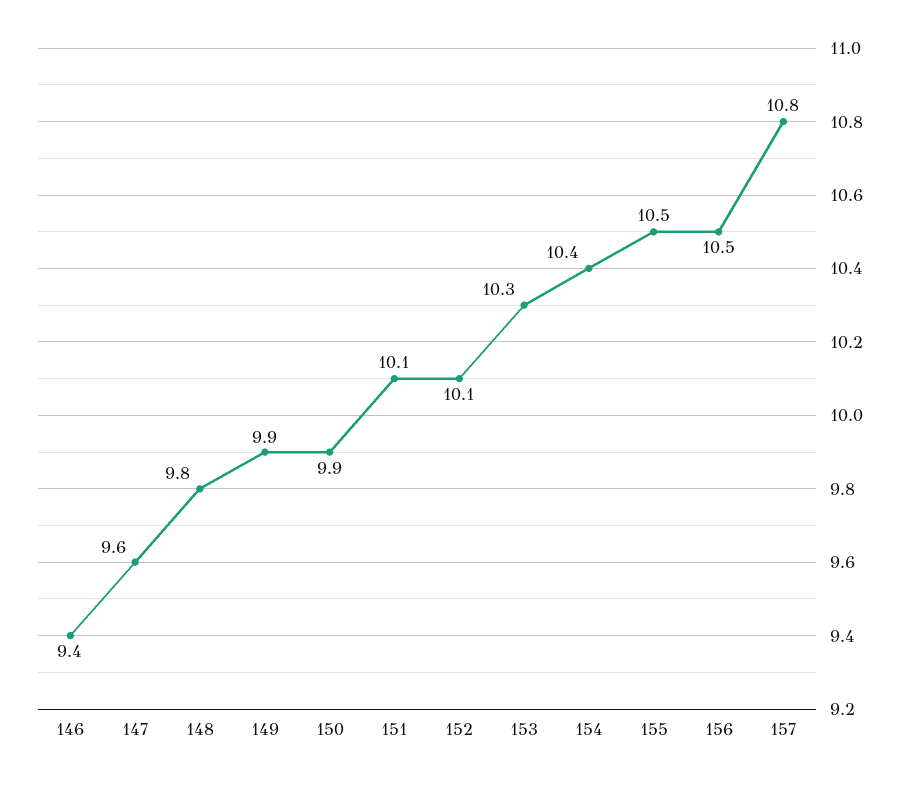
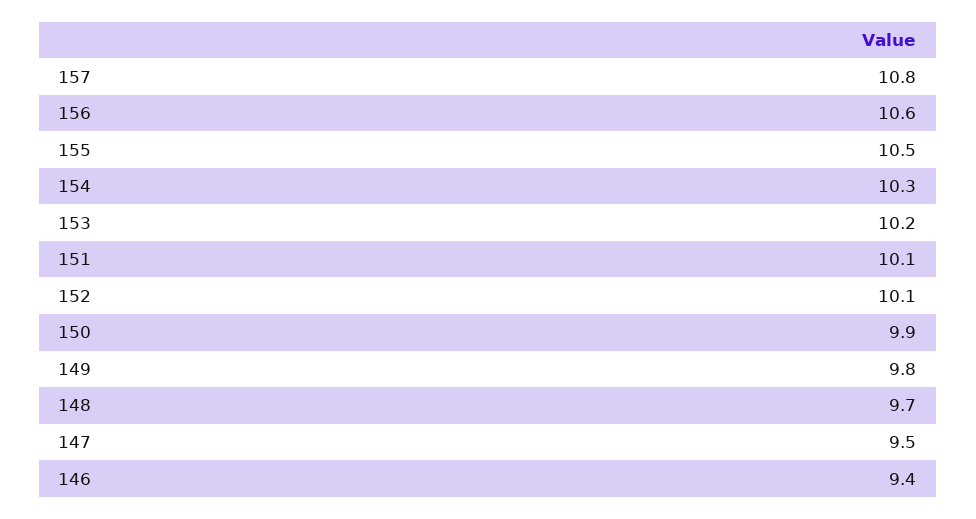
147: 9.6 -> 9.5
148: 9.8 -> 9.7
149: 9.9 -> 9.8
153: 10.3 -> 10.2
154: 10.4 -> 10.3
156: 10.5 -> 10.6

